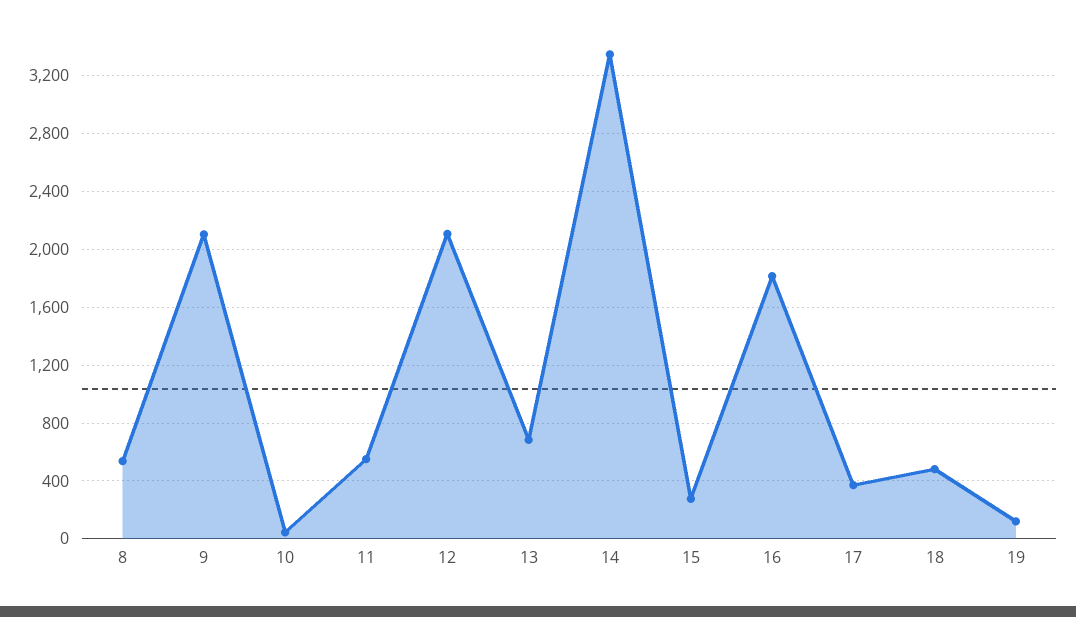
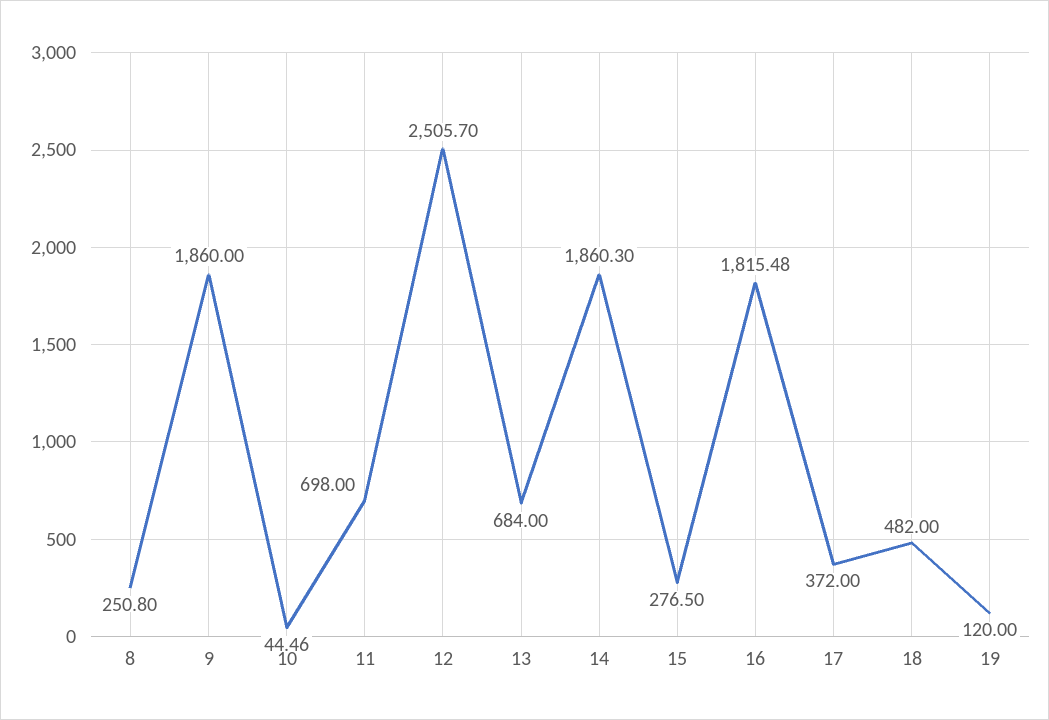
8: 550 -> 250.8
9: 2100 -> 1860
11: 550 -> 698
12: 2100 -> 2505.7
14: 3350 -> 1860.3

